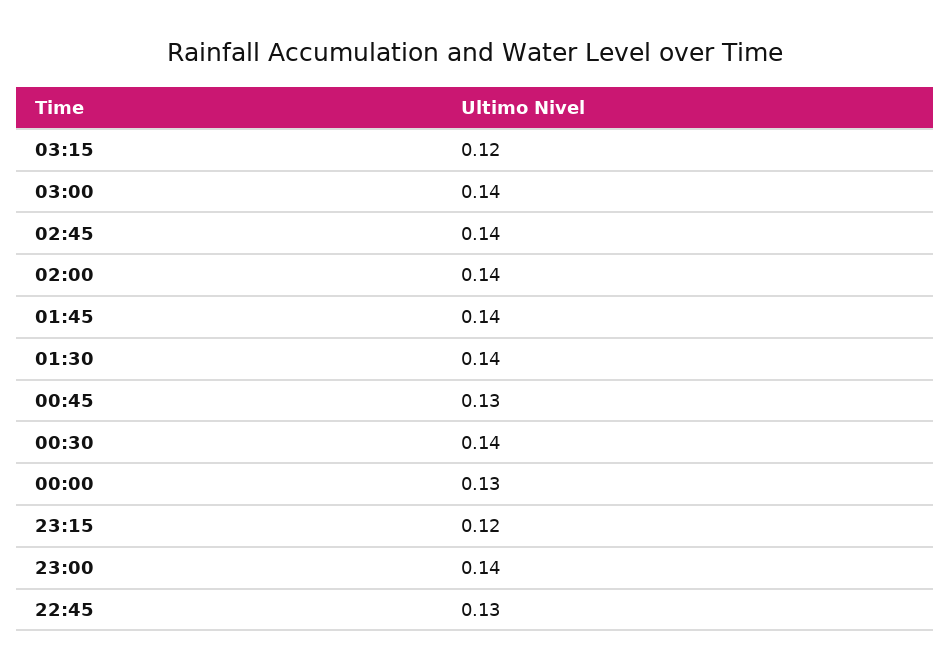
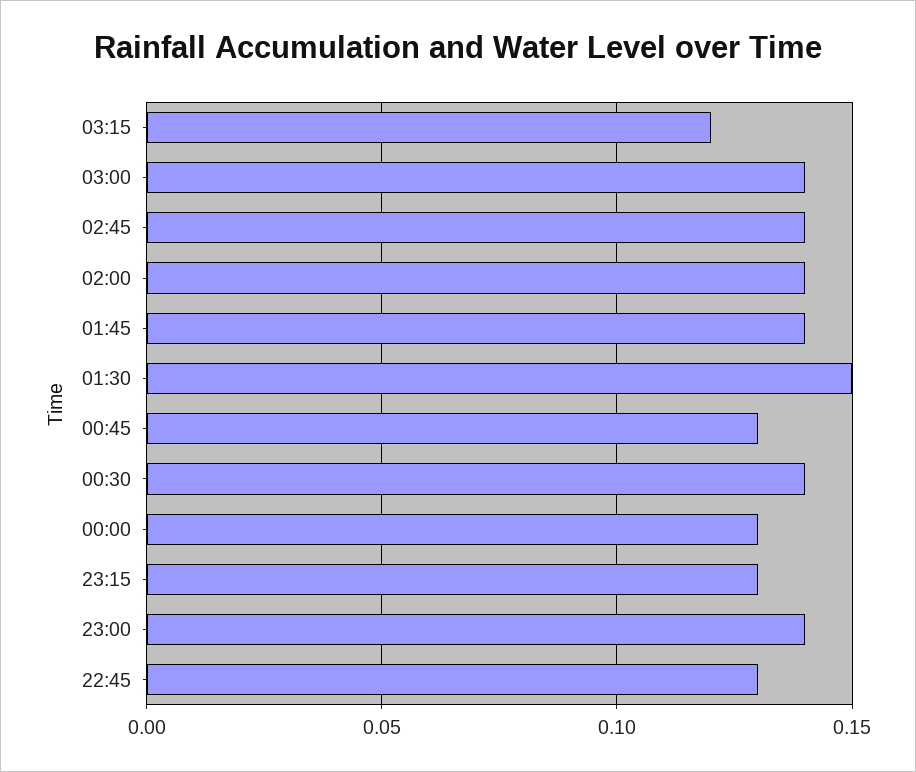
01:30: 0.14 -> 0.15
23:15: 0.12 -> 0.13

